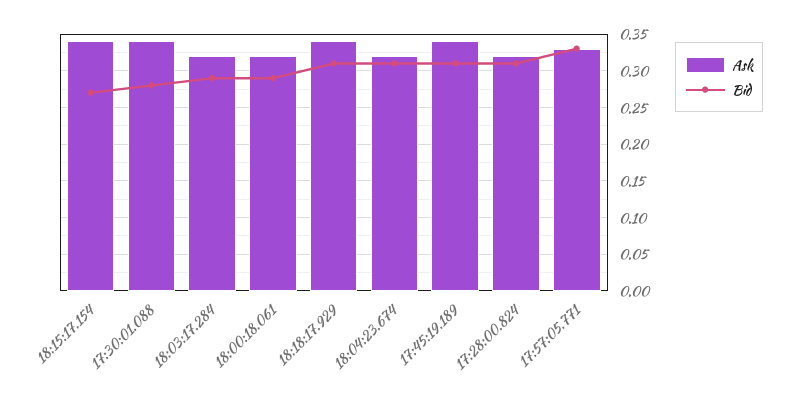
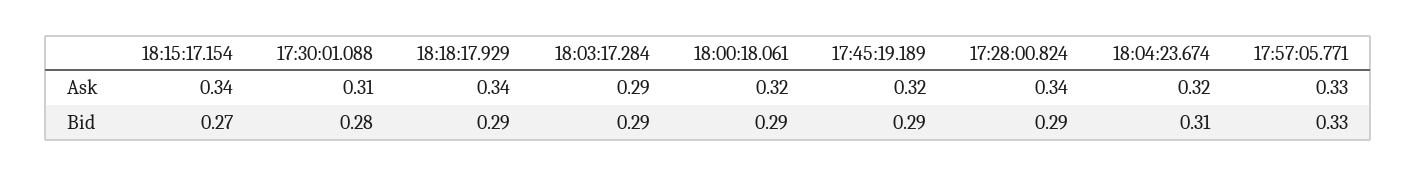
Ask, 17:30:01.088: 0.34 -> 0.31
Ask, 18:03:17.284: 0.32 -> 0.29
Bid, 18:18:17.929: 0.31 -> 0.29
Ask, 17:45:19.189: 0.34 -> 0.32
Bid, 17:45:19.189: 0.31 -> 0.29
Ask, 17:28:00.824: 0.32 -> 0.34
Bid, 17:28:00.824: 0.31 -> 0.29

